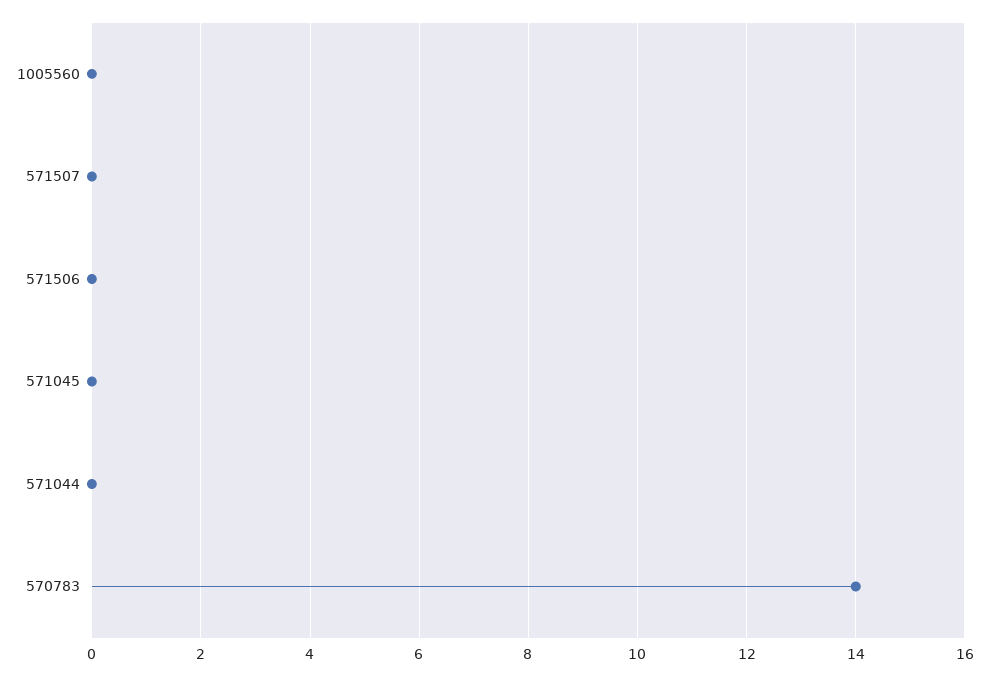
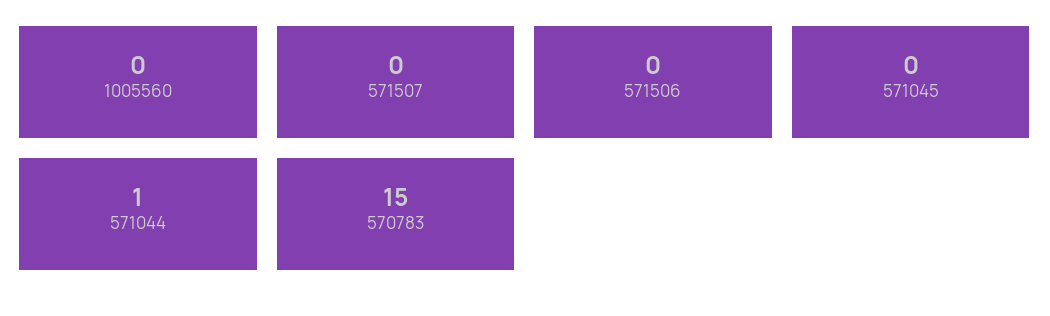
571044: 0 -> 1
570783: 14 -> 15

